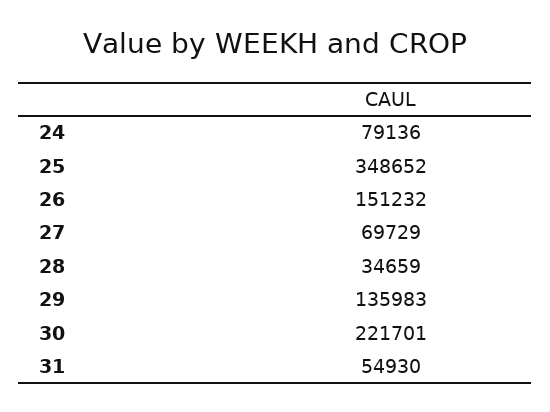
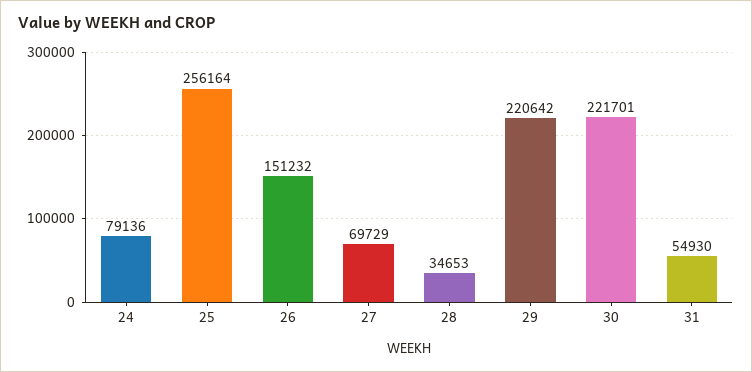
25: 348652 -> 256164
28: 34659 -> 34653
29: 135983 -> 220642

